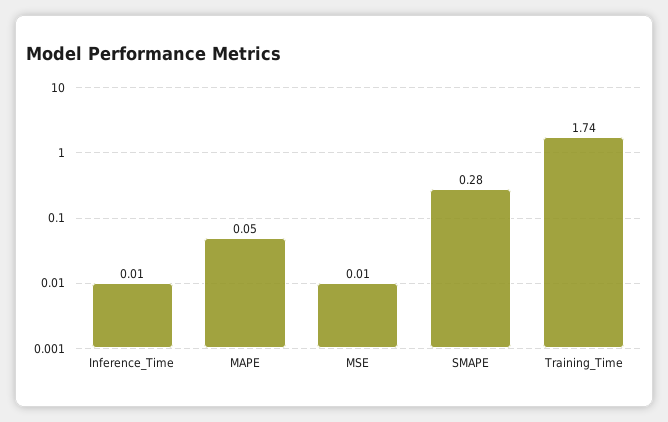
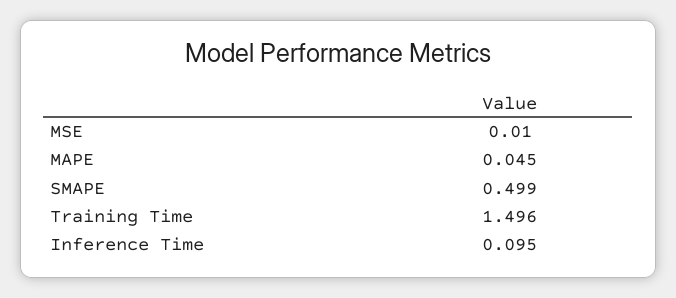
Inference_Time: 0.01 -> 0.095
SMAPE: 0.28 -> 0.499
Training_Time: 1.74 -> 1.496

